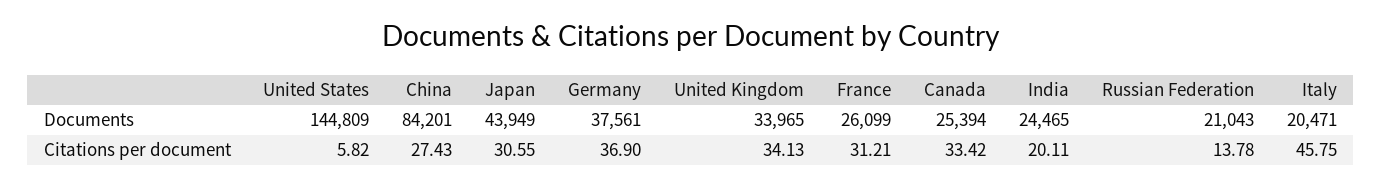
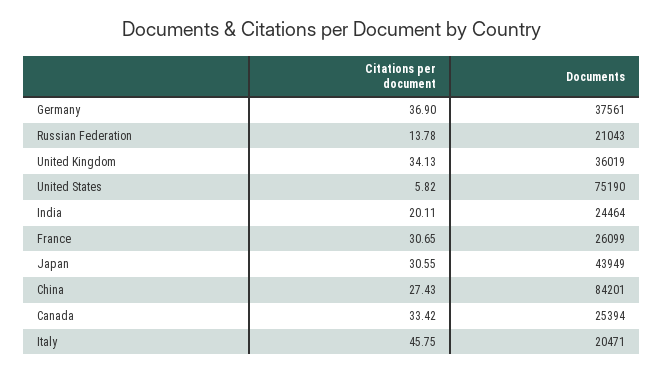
United States, Documents: 144809 -> 75190
United Kingdom, Documents: 33965 -> 36019
India, Documents: 24465 -> 24464
France, Citations per document: 31.21 -> 30.65

